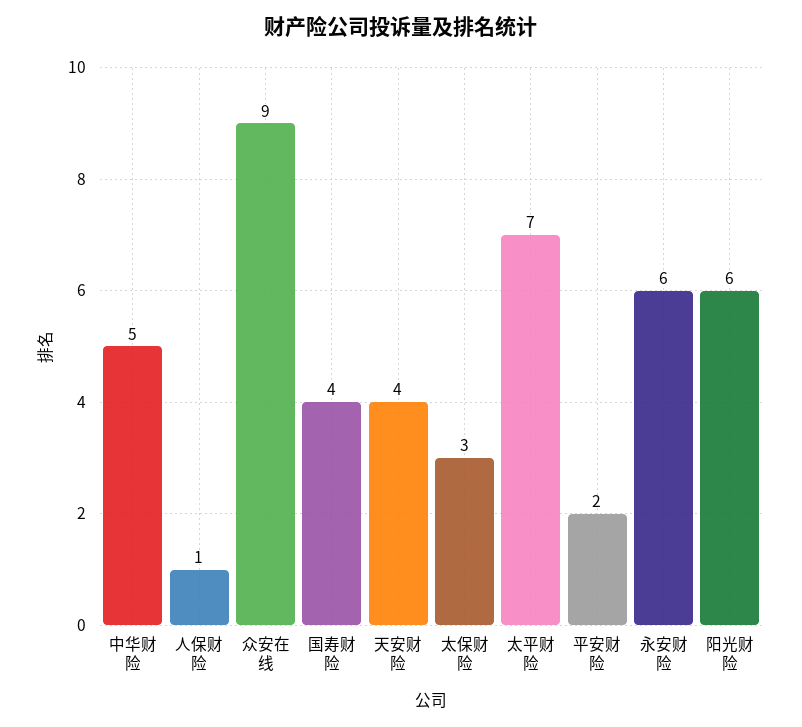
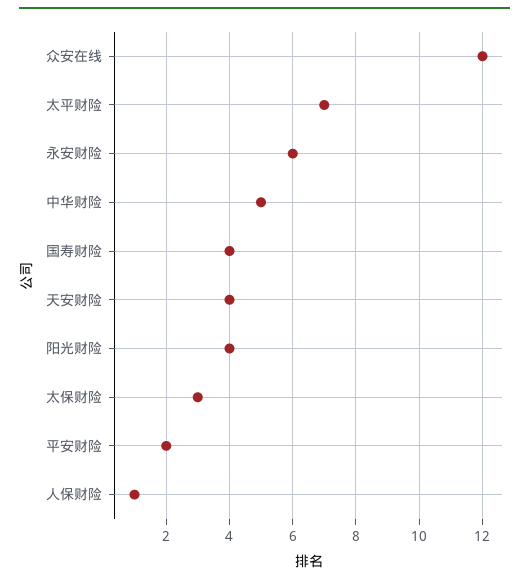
众安在线: 9 -> 12
阳光财险: 6 -> 4

